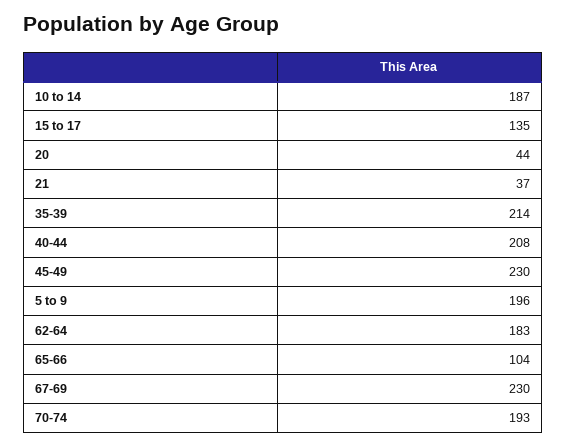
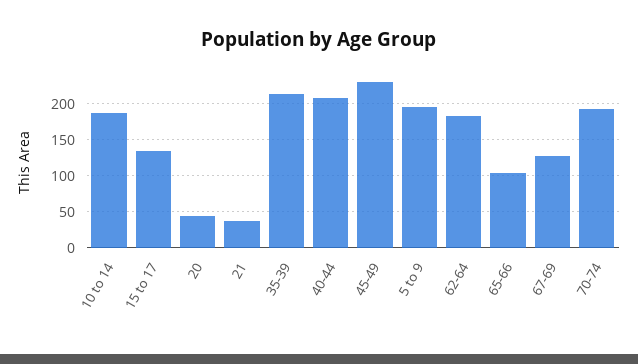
67-69: 230 -> 130

